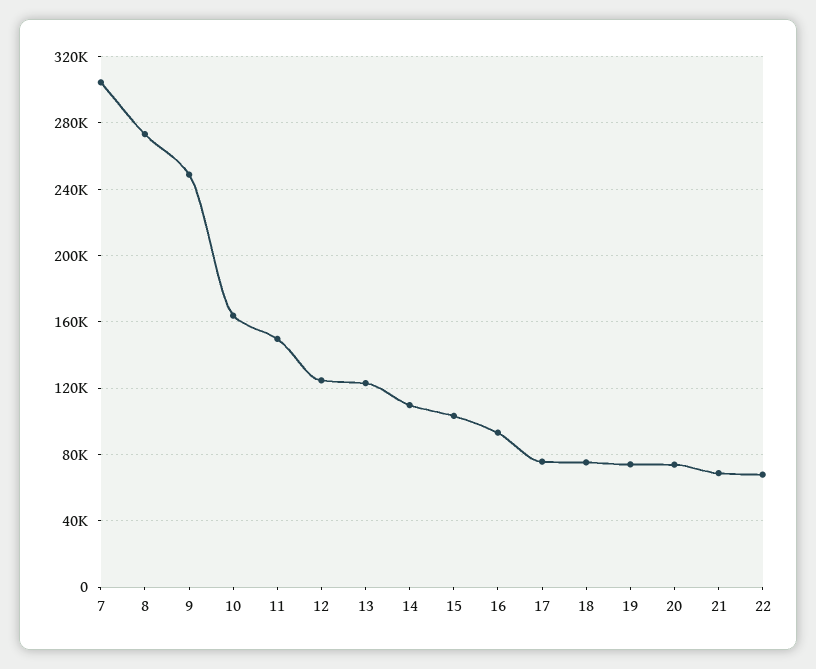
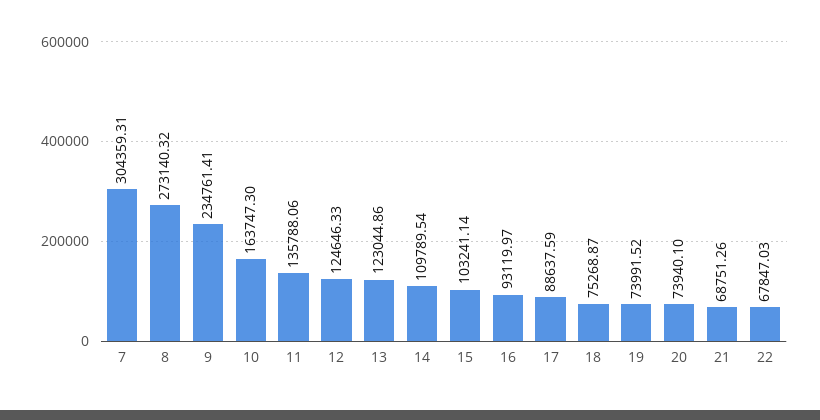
9: 250000 -> 234761.41
11: 150000 -> 135788.06
17: 75000 -> 88637.59

